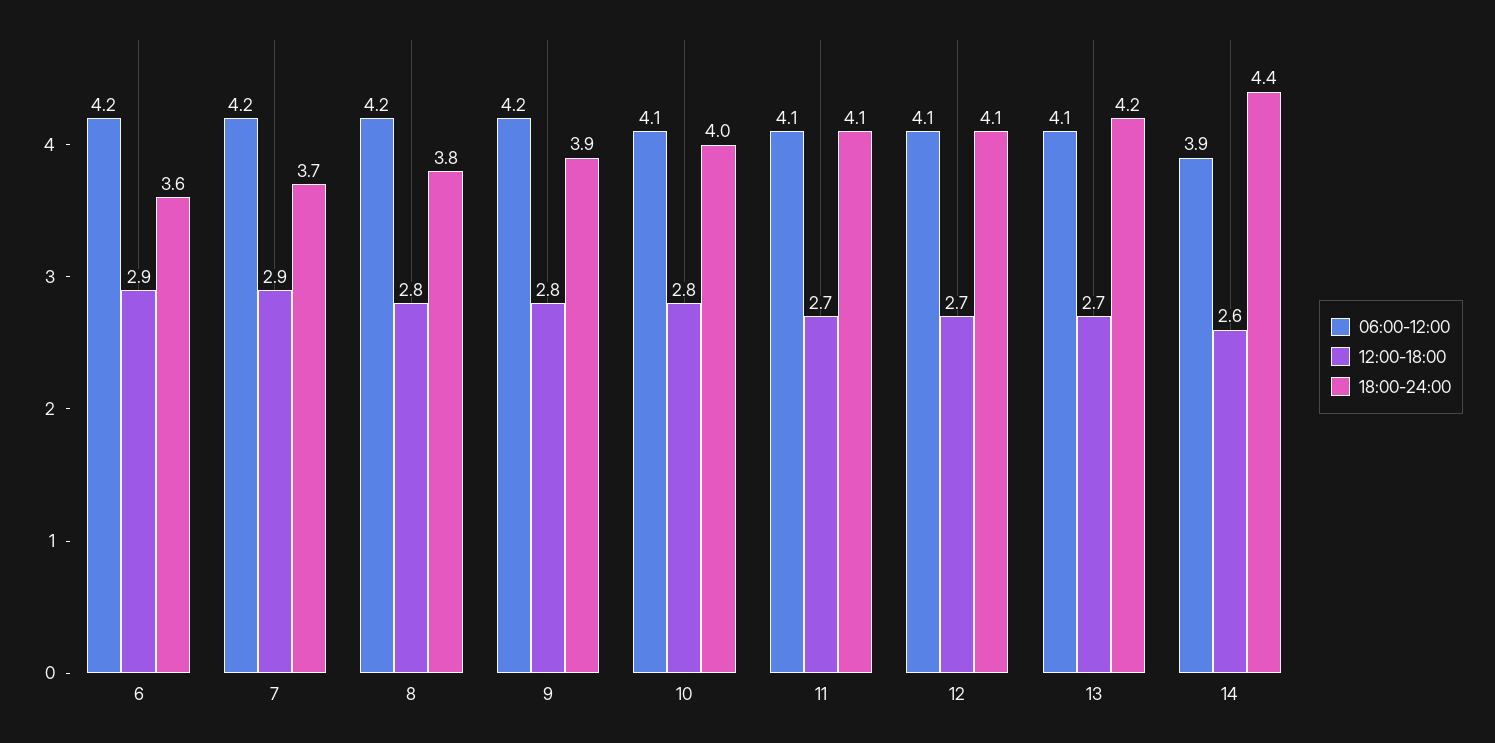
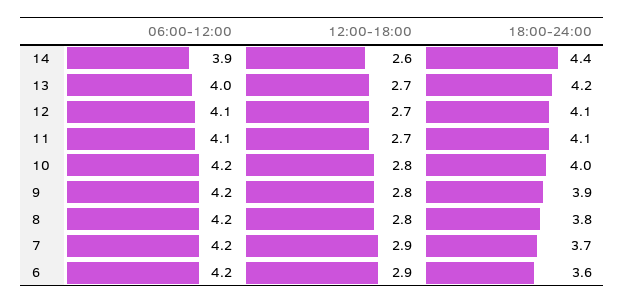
06:00-12:00, 10: 4.1 -> 4.2
06:00-12:00, 13: 4.1 -> 4

